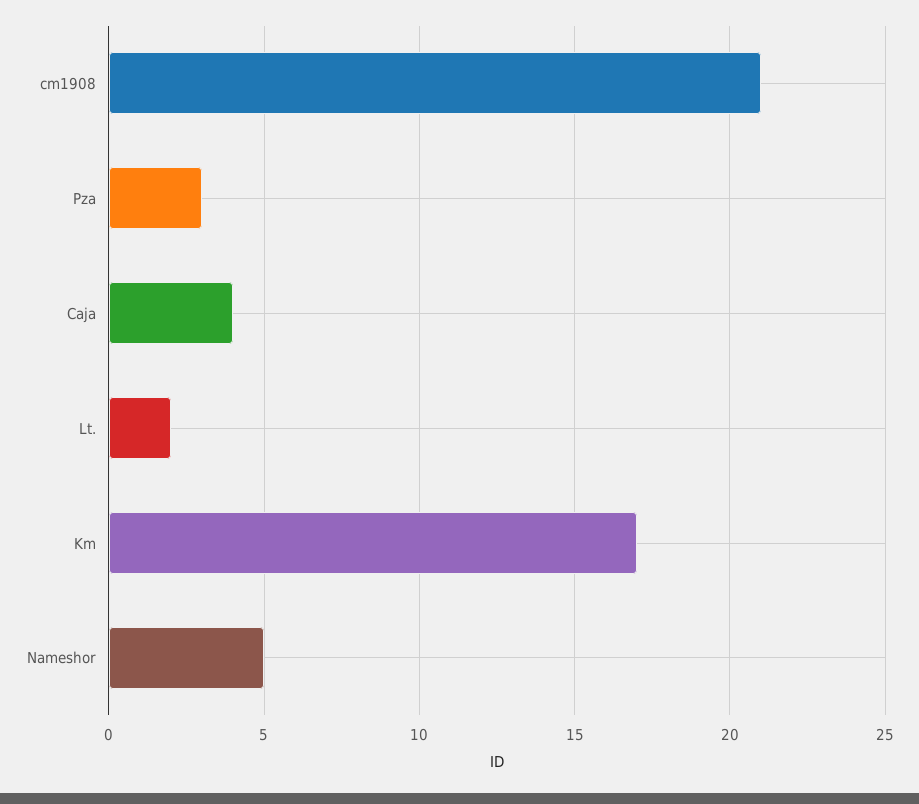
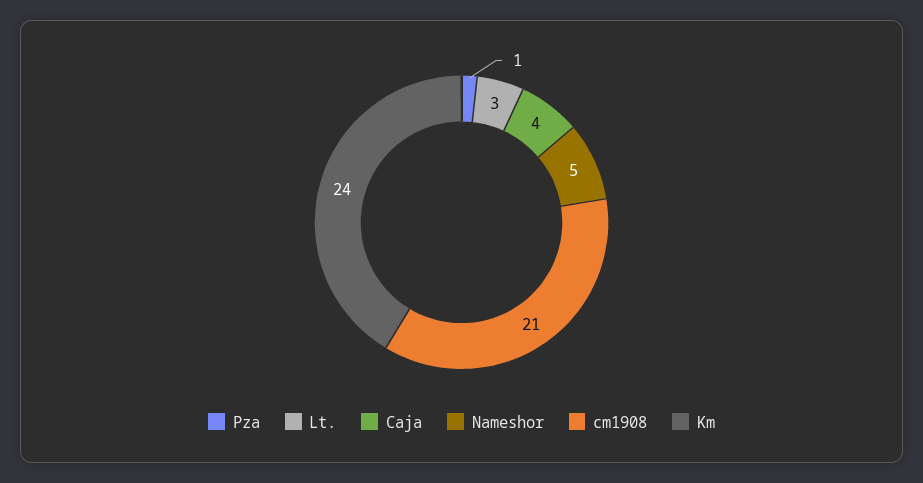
Pza: 3 -> 1
Lt.: 2 -> 3
Km: 17 -> 24

